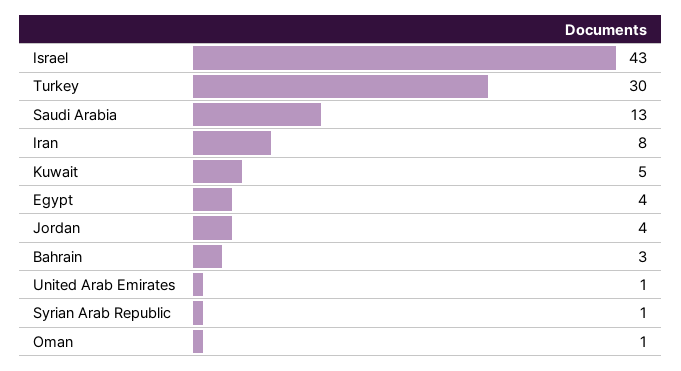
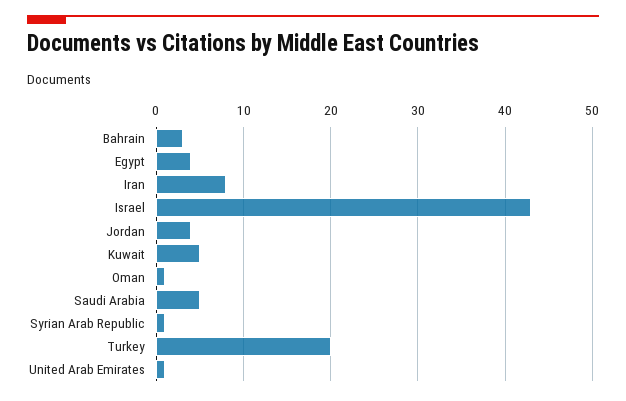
Turkey: 30 -> 20
Saudi Arabia: 13 -> 5

